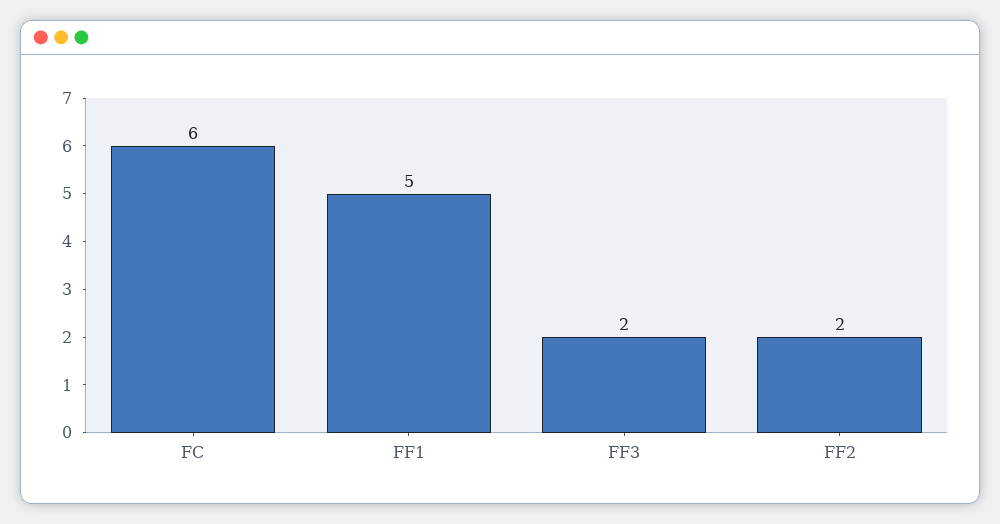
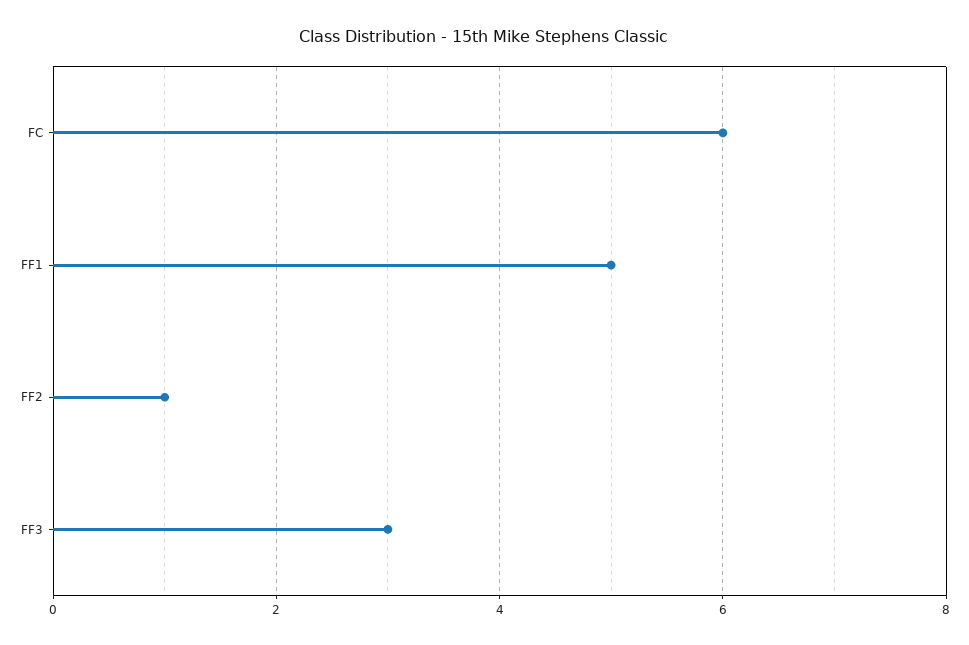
FF3: 2 -> 3
FF2: 2 -> 1

